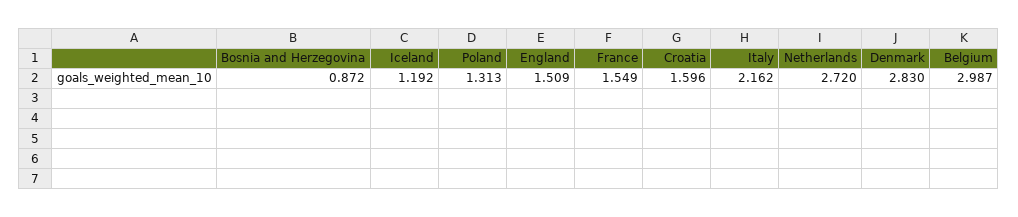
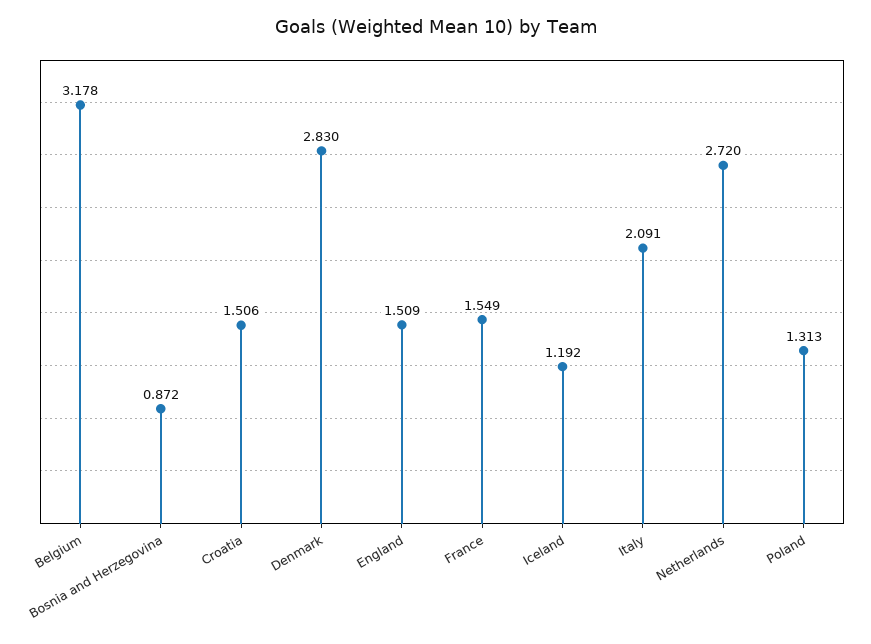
Croatia: 1.596 -> 1.506
Italy: 2.162 -> 2.091
Belgium: 2.987 -> 3.178

